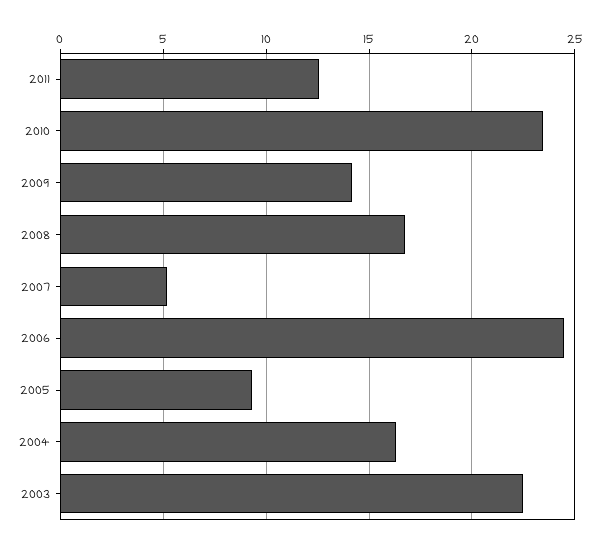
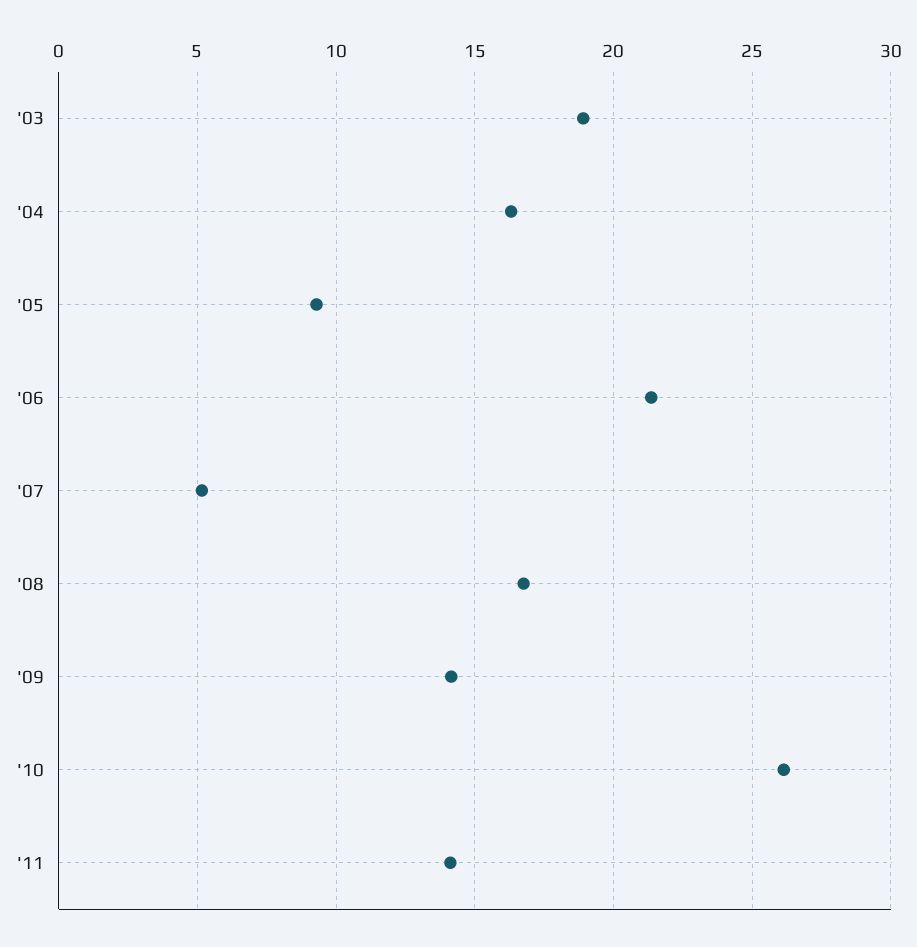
2011: 12.5 -> 14
2010: 23.5 -> 26
2006: 24.5 -> 21.5
2003: 22.5 -> 19

